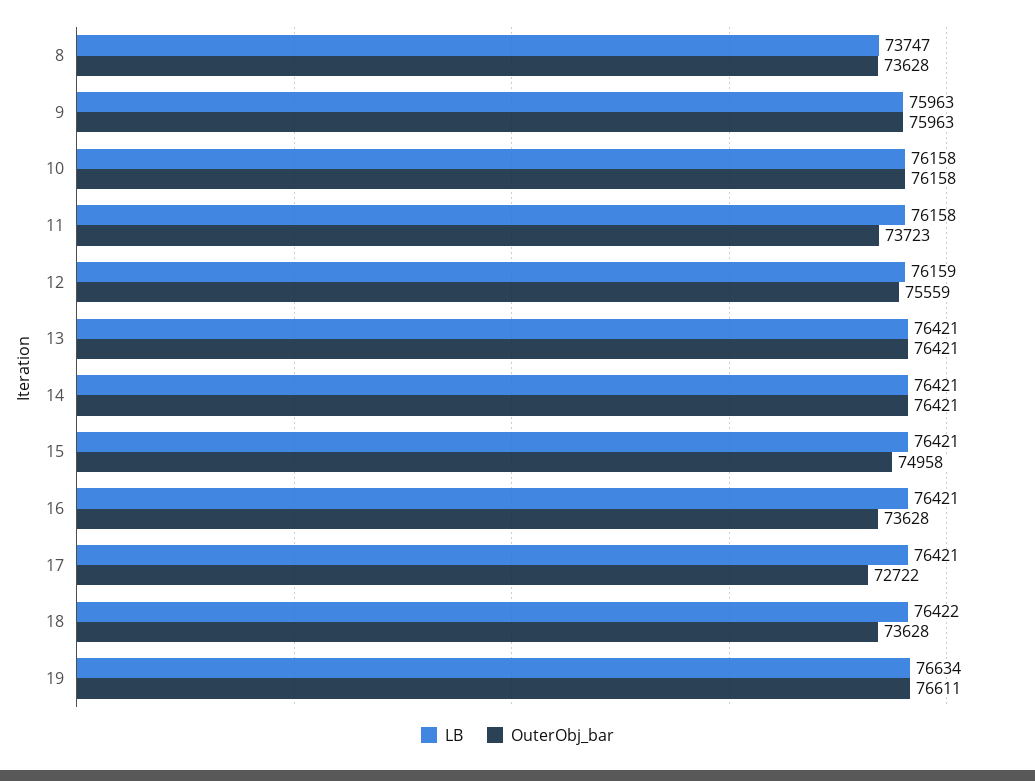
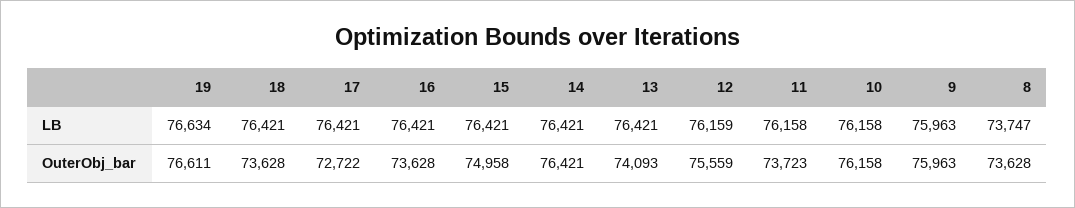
OuterObj_bar, 13: 76421 -> 74093
LB, 18: 76422 -> 76421

